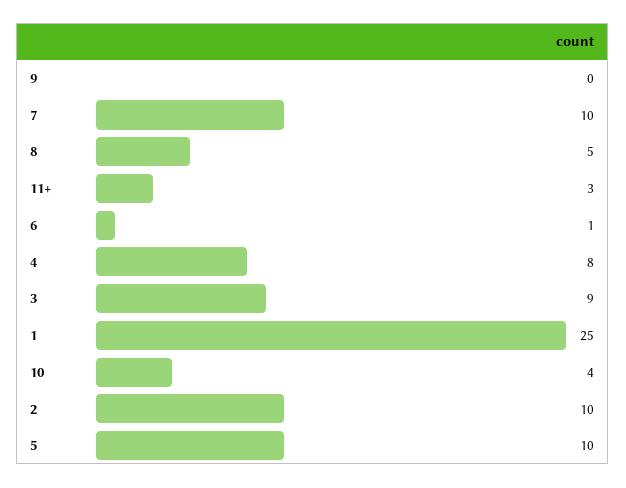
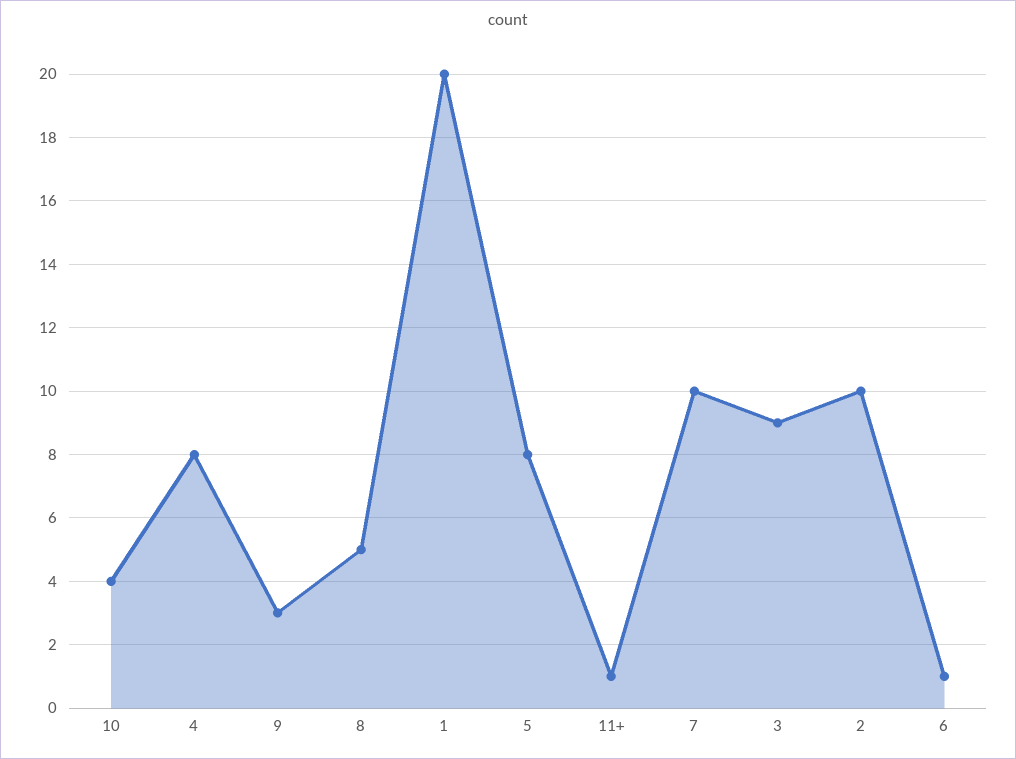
9: 0 -> 3
11+: 3 -> 1
1: 25 -> 20
5: 10 -> 8

